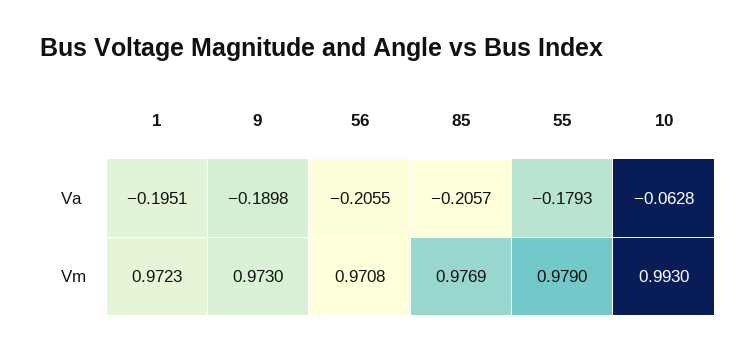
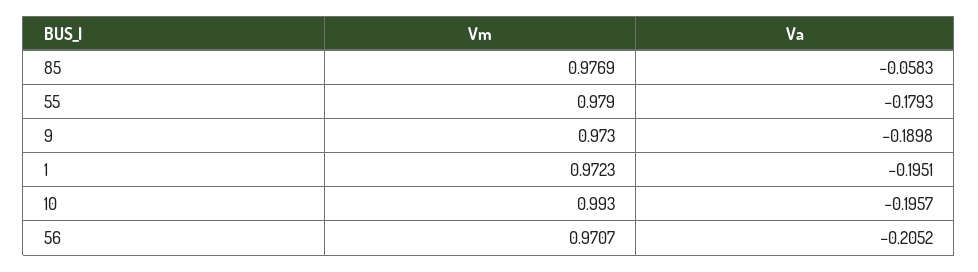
56, Va: -0.2055 -> -0.2052
85, Va: -0.2057 -> -0.0583
10, Va: -0.0628 -> -0.1957
56, Vm: 0.9708 -> 0.9707

